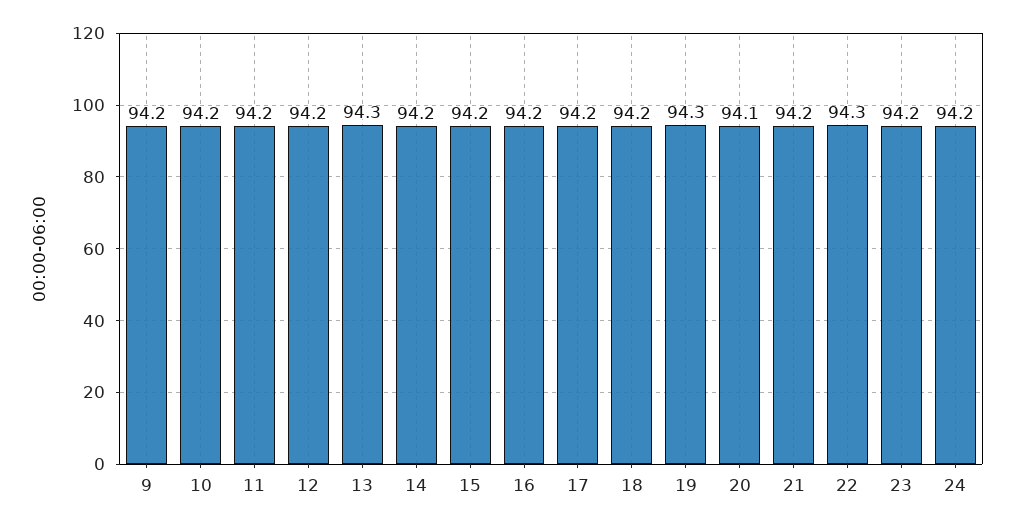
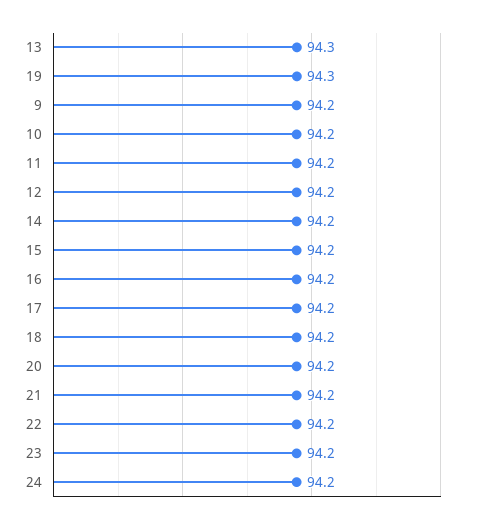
20: 94.1 -> 94.2
22: 94.3 -> 94.2

